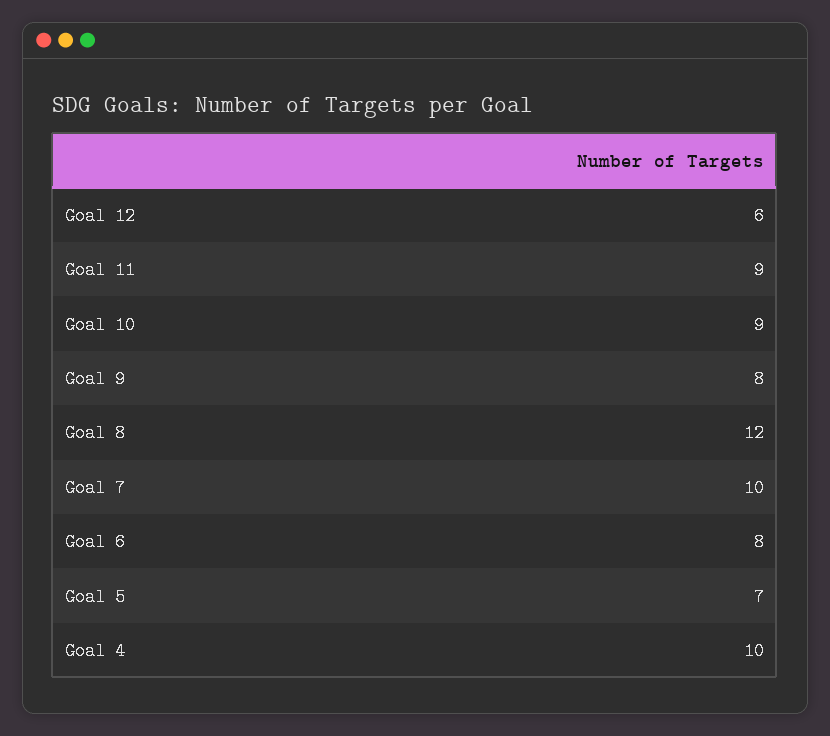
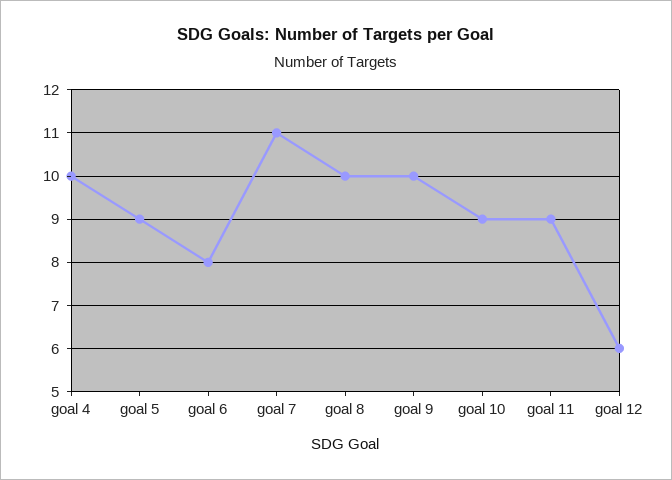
Goal 9: 8 -> 10
Goal 8: 12 -> 10
Goal 7: 10 -> 11
Goal 5: 7 -> 9

